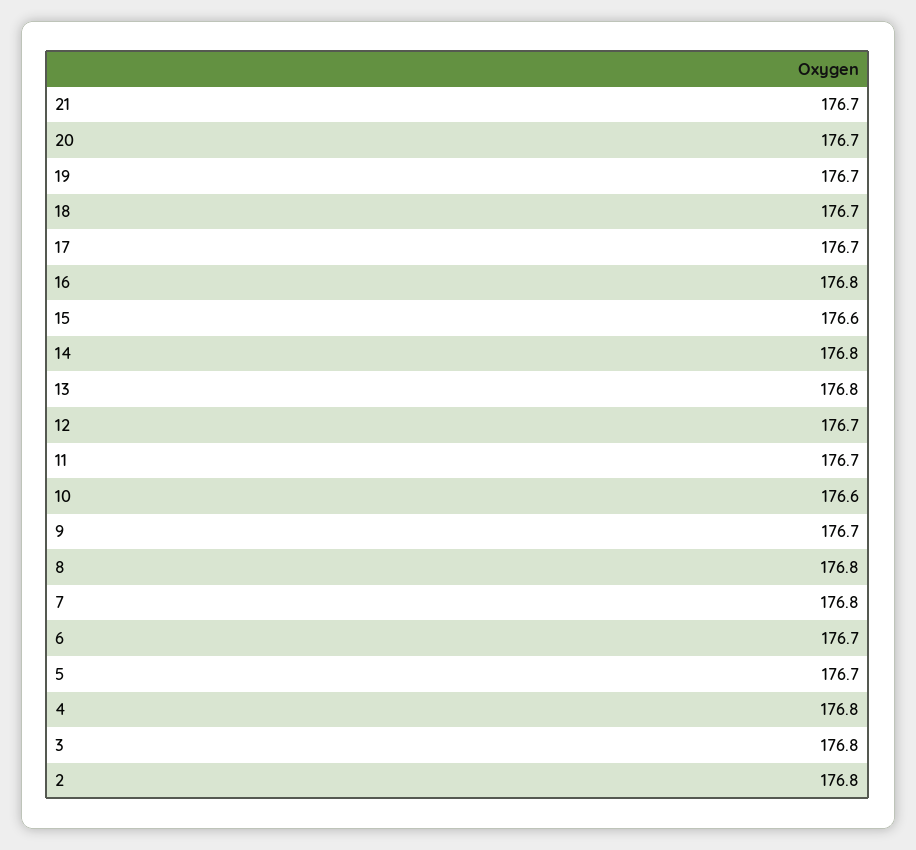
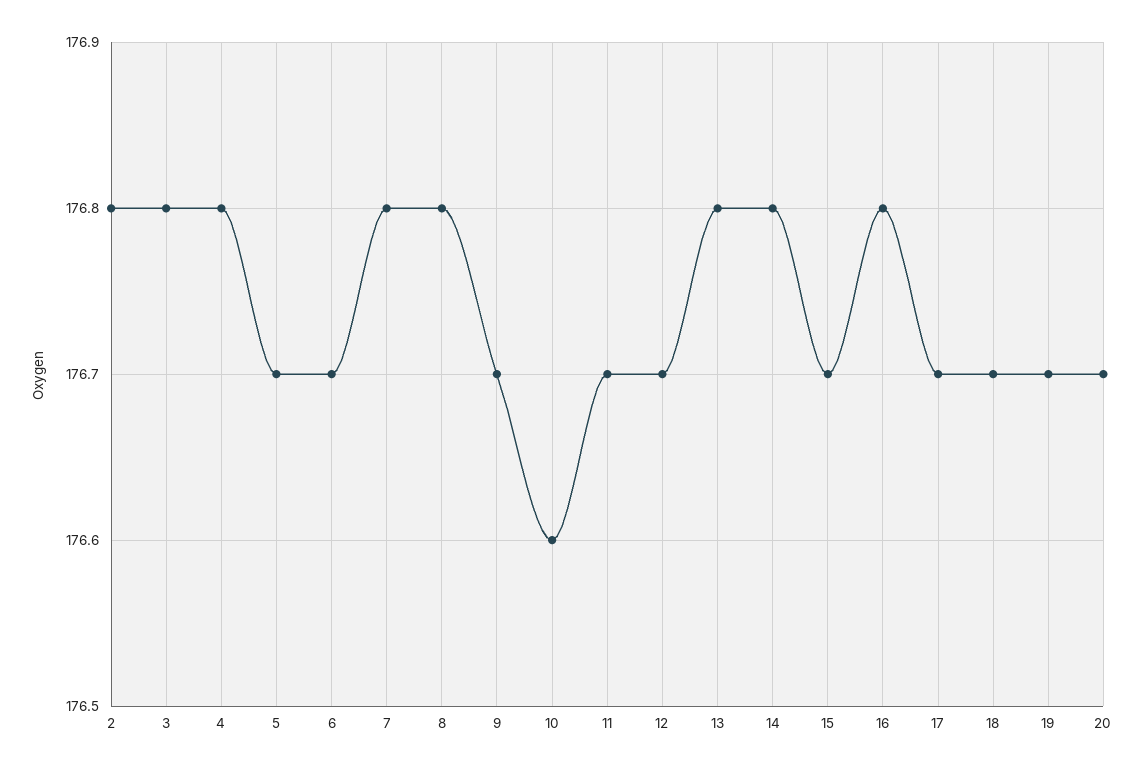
21: 176.7 -> none
15: 176.6 -> 176.7

